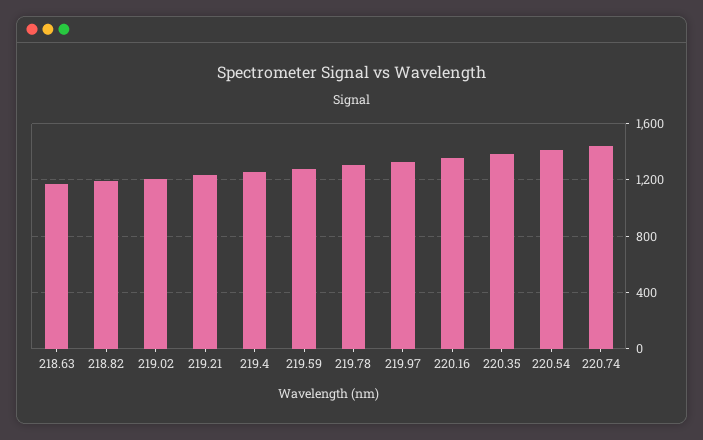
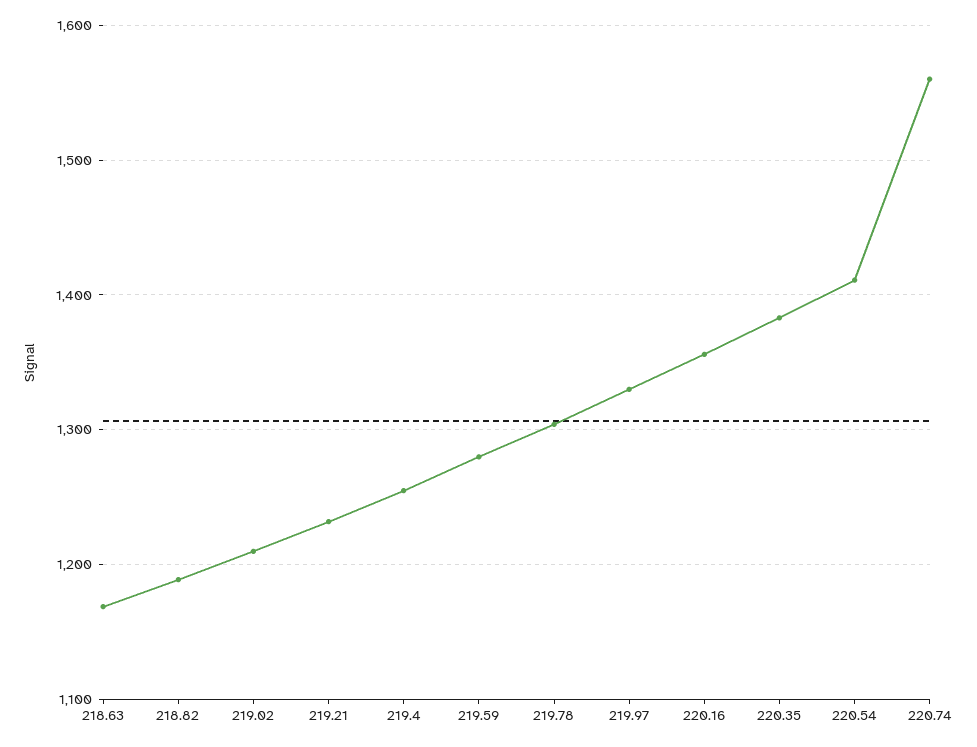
220.74: 1450 -> 1560

